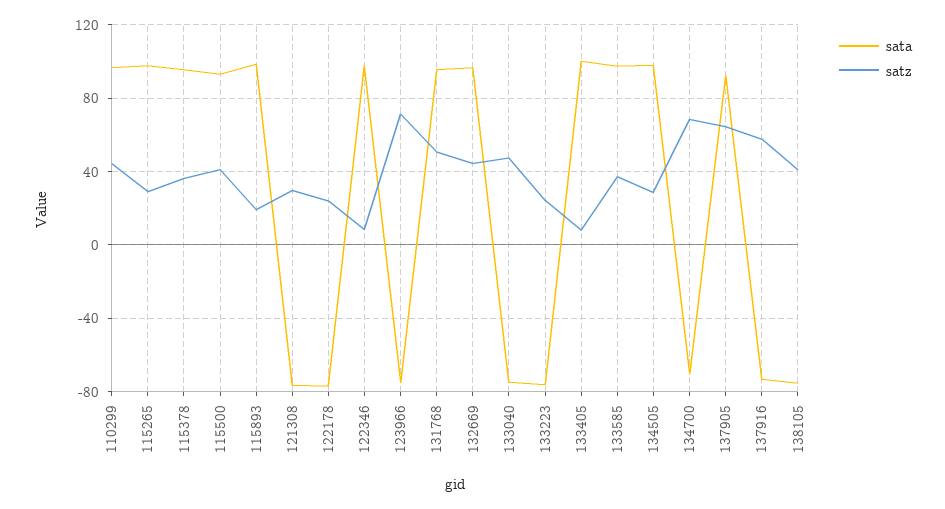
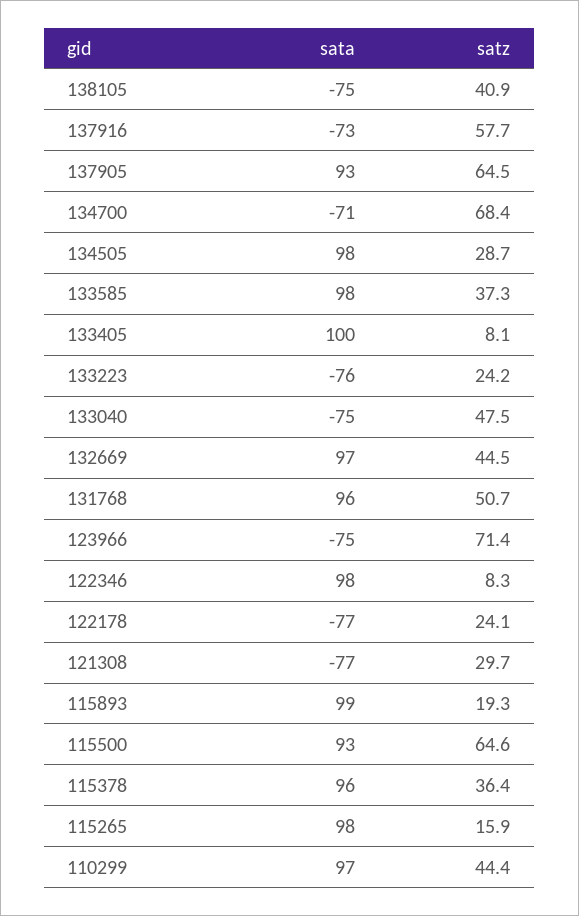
satz, 115265: 30 -> 15.9
satz, 115500: 40 -> 64.6

